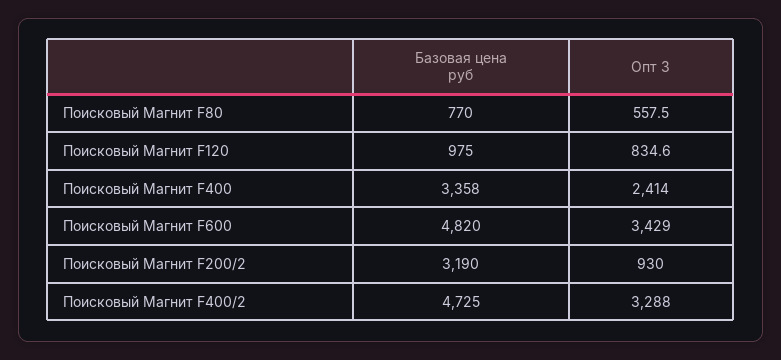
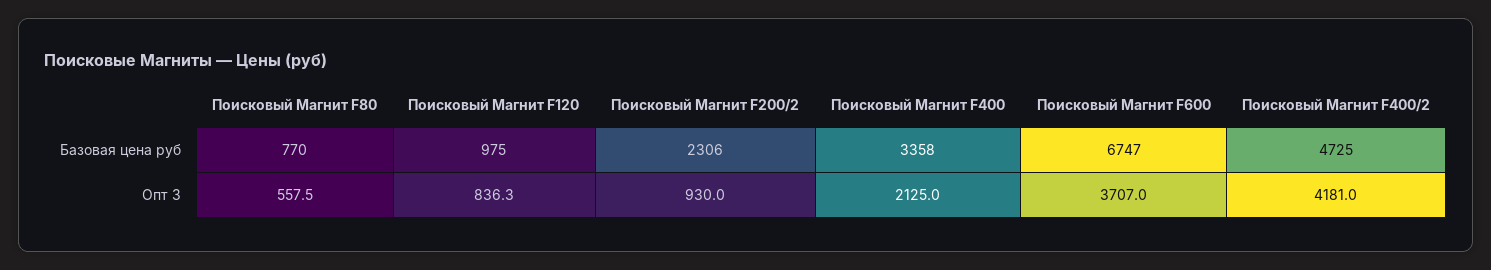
Опт 3, Поисковый Магнит F120: 834.6 -> 836.3
Опт 3, Поисковый Магнит F400: 2414 -> 2125
Базовая цена руб, Поисковый Магнит F600: 4820 -> 6747
Опт 3, Поисковый Магнит F600: 3429 -> 3707
Базовая цена руб, Поисковый Магнит F200/2: 3190 -> 2306
Опт 3, Поисковый Магнит F400/2: 3288 -> 4181

